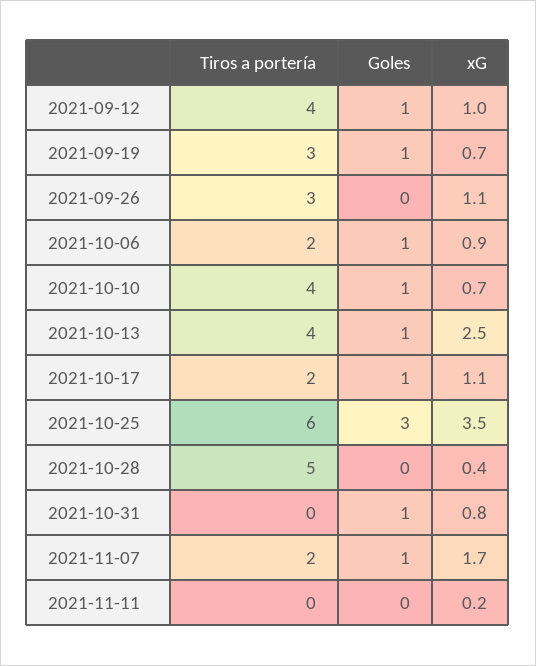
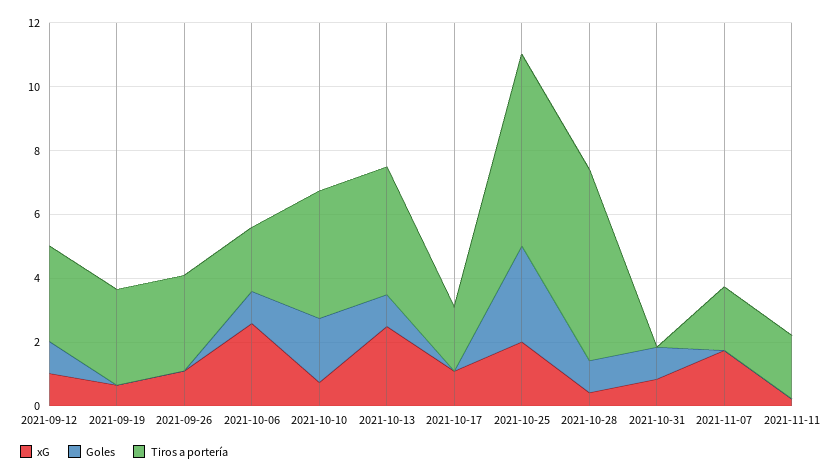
Tiros a portería, 2021-09-12: 4 -> 3
Goles, 2021-09-19: 1 -> 0
xG, 2021-10-06: 0.9 -> 2.5
Goles, 2021-10-10: 1 -> 2
Goles, 2021-10-17: 1 -> 0
xG, 2021-10-25: 3.5 -> 2
Tiros a portería, 2021-10-28: 5 -> 6
Goles, 2021-10-28: 0 -> 1
Goles, 2021-11-07: 1 -> 0
Tiros a portería, 2021-11-11: 0 -> 2

